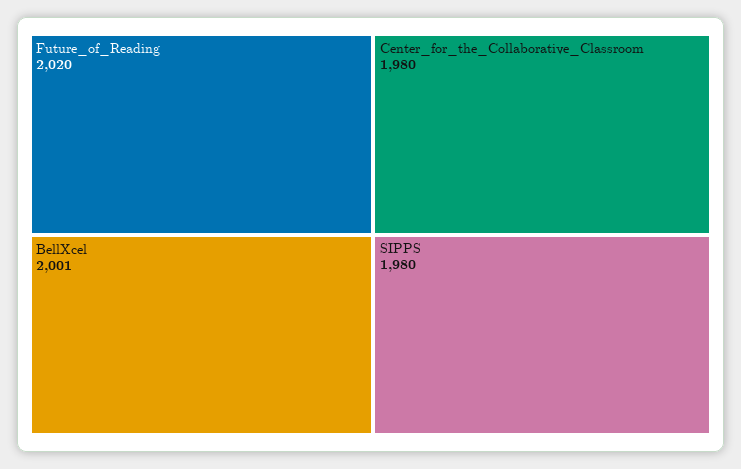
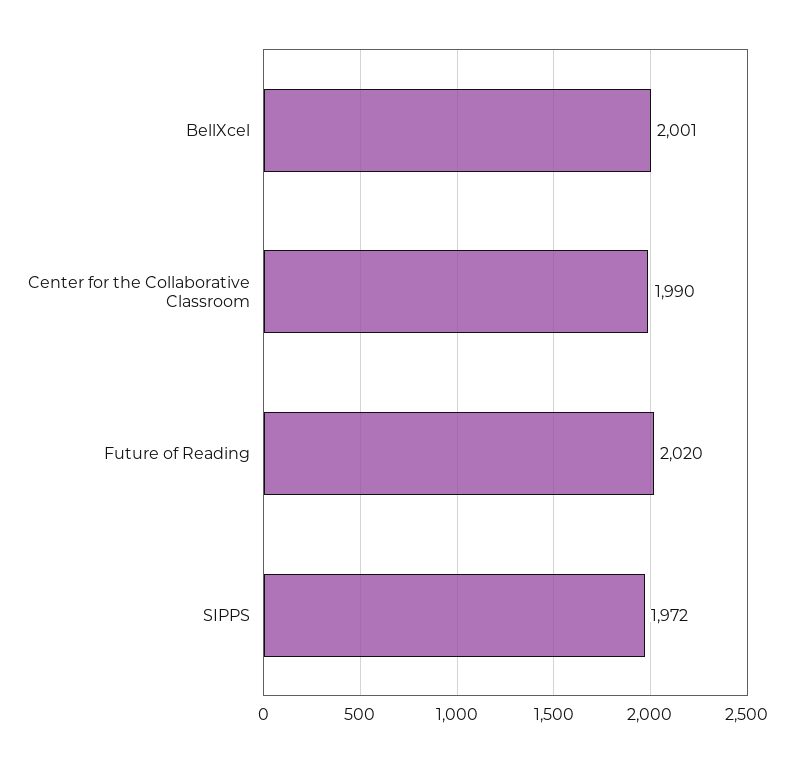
Center_for_the_Collaborative_Classroom: 1980 -> 1990
SIPPS: 1980 -> 1972

